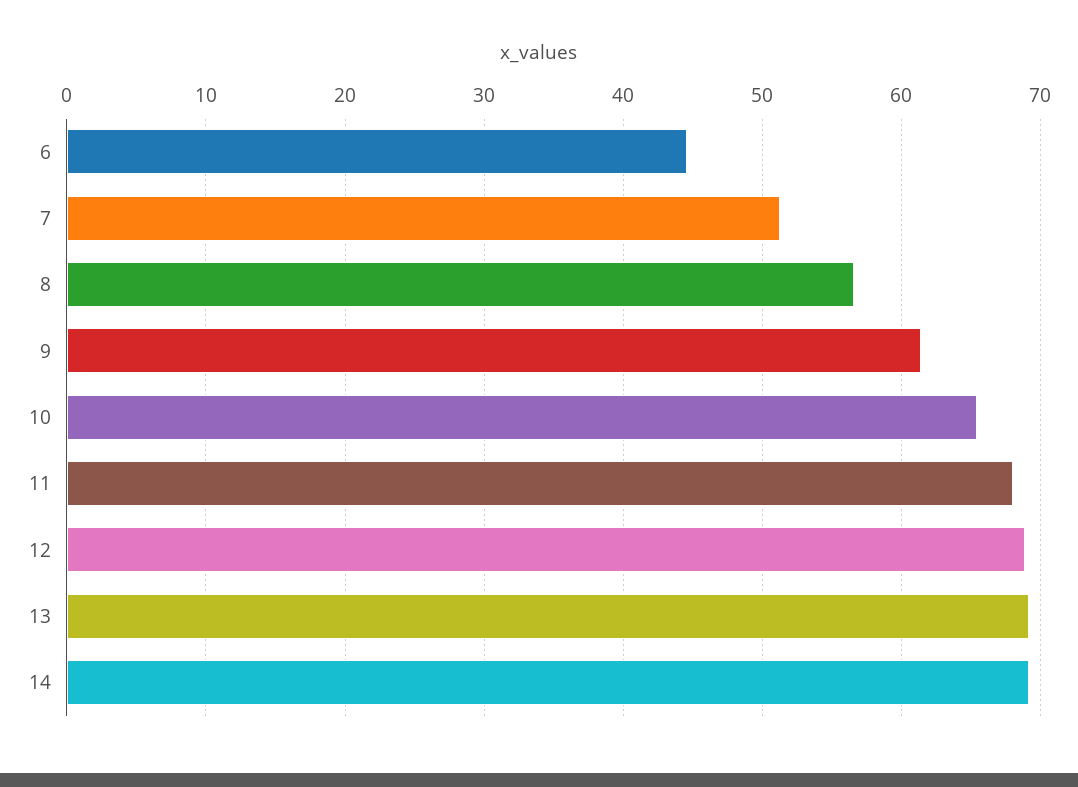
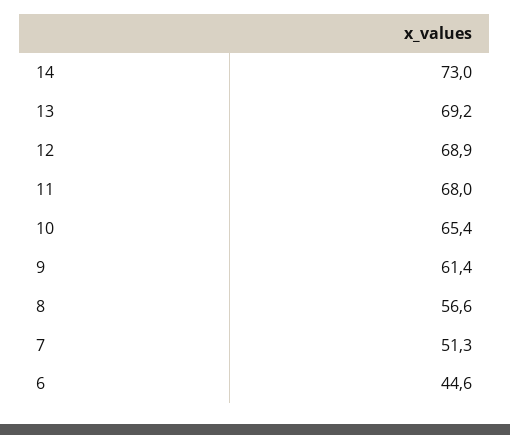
14: 69 -> 73

